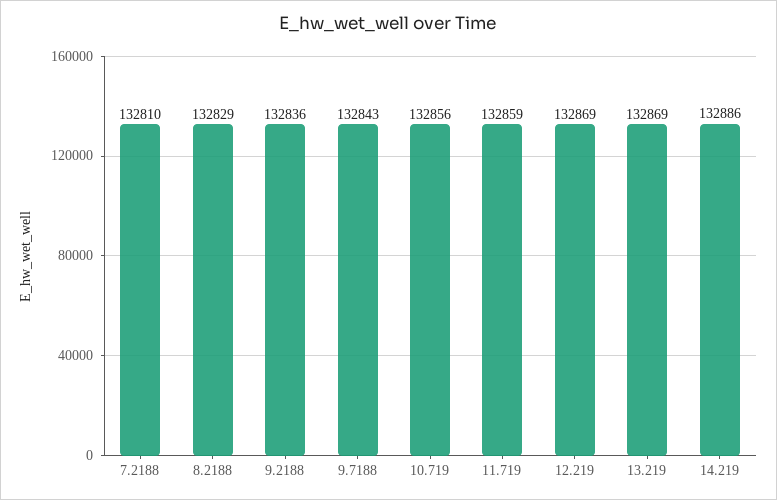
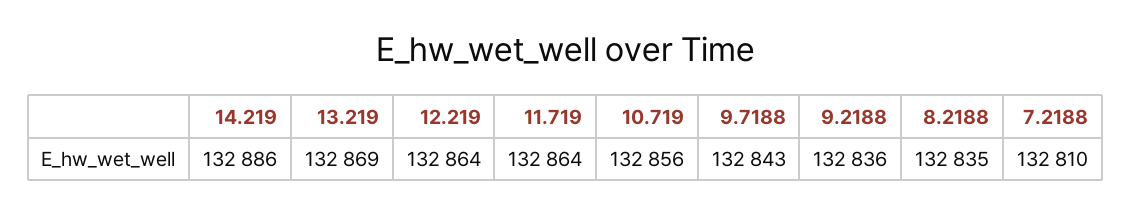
8.2188: 132829 -> 132835
11.719: 132859 -> 132864
12.219: 132869 -> 132864

